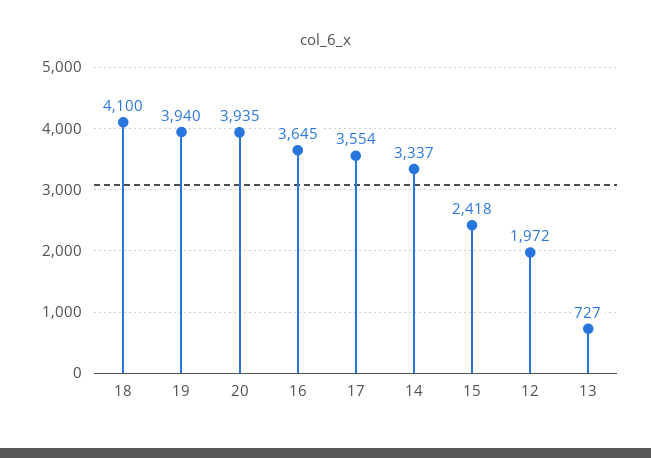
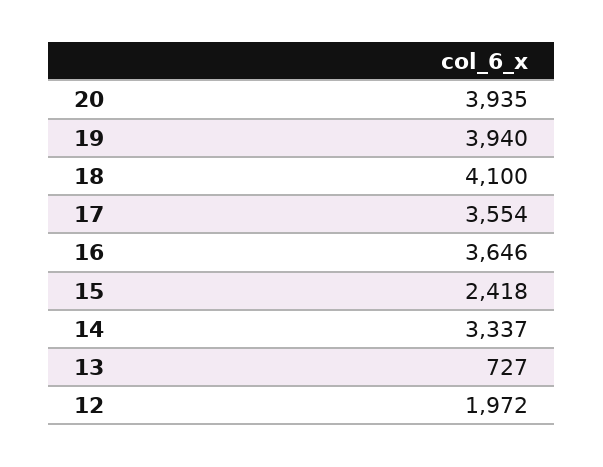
16: 3645 -> 3646

